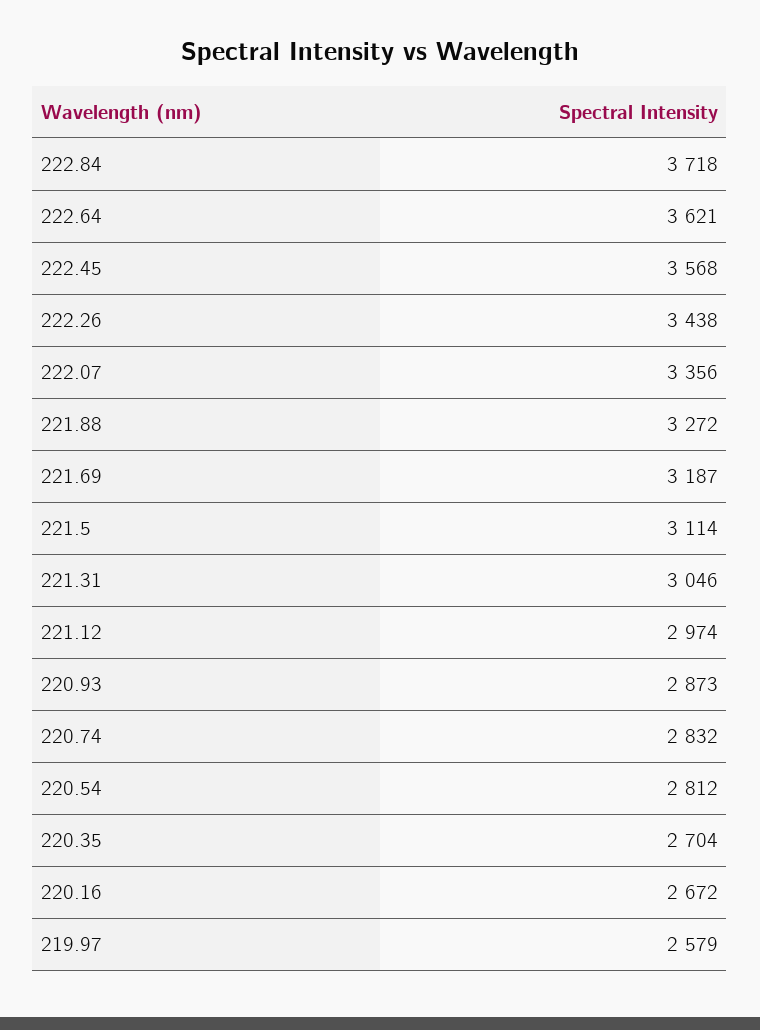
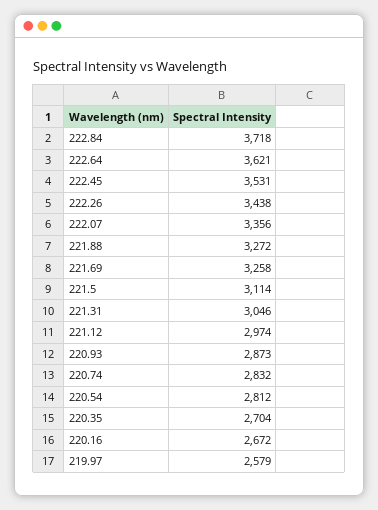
222.45: 3568 -> 3531
221.69: 3187 -> 3258

